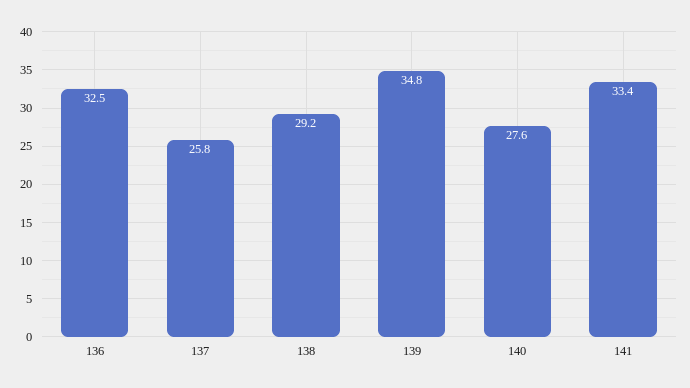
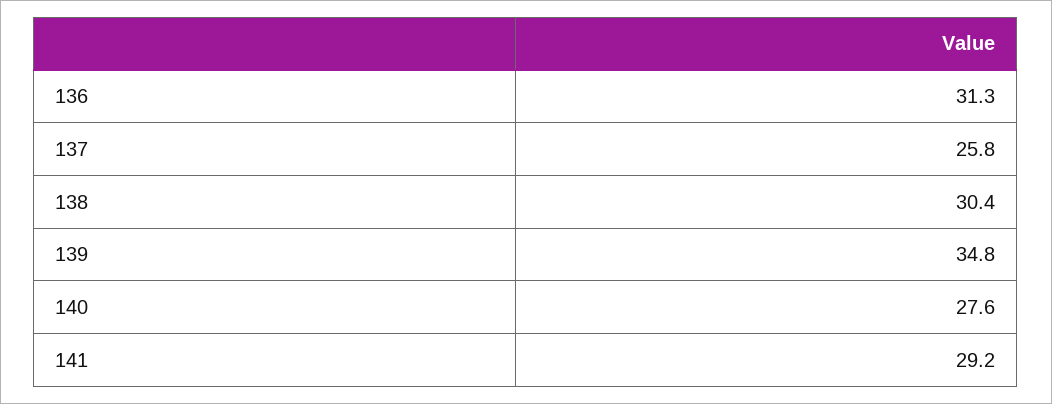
136: 32.5 -> 31.3
138: 29.2 -> 30.4
141: 33.4 -> 29.2

